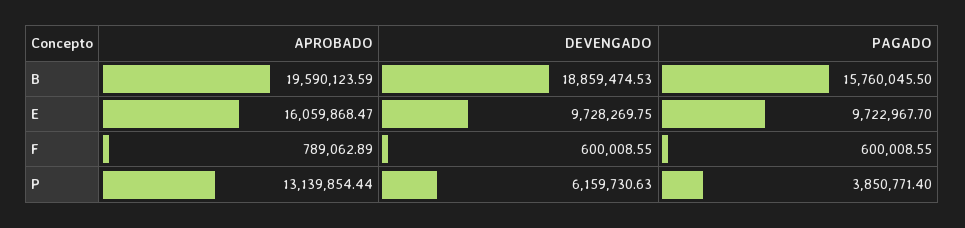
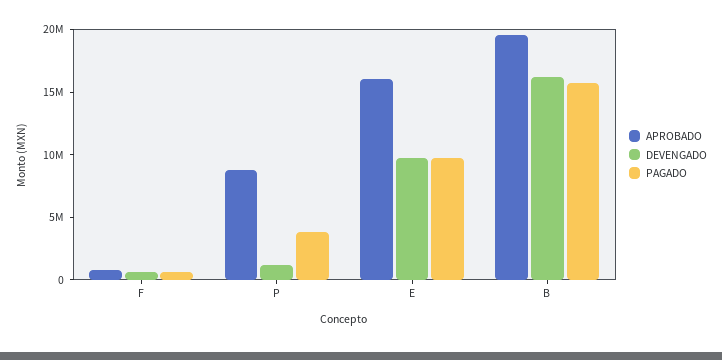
DEVENGADO, B: 18859474.53 -> 16000000
APROBADO, P: 13139854.44 -> 9000000
DEVENGADO, P: 6159730.63 -> 1000000

